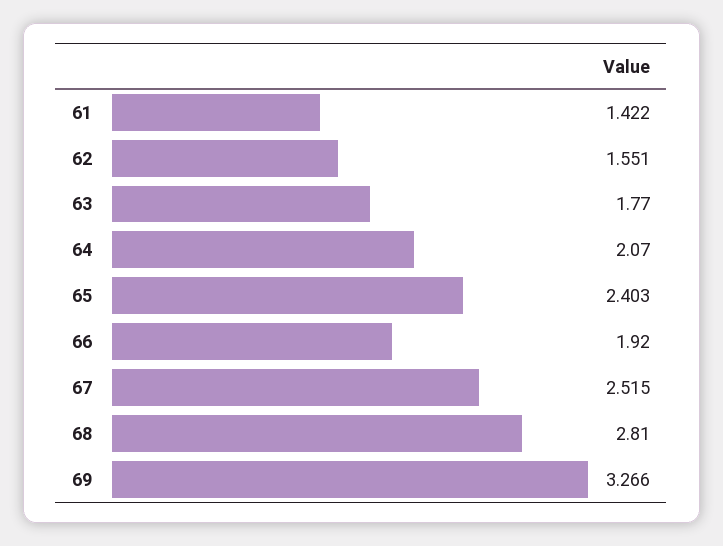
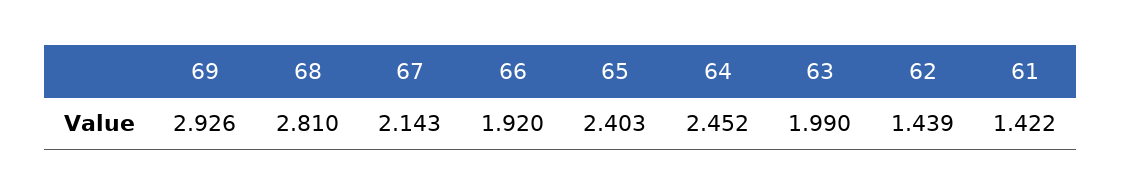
62: 1.551 -> 1.439
63: 1.77 -> 1.99
64: 2.07 -> 2.452
67: 2.515 -> 2.143
69: 3.266 -> 2.926

